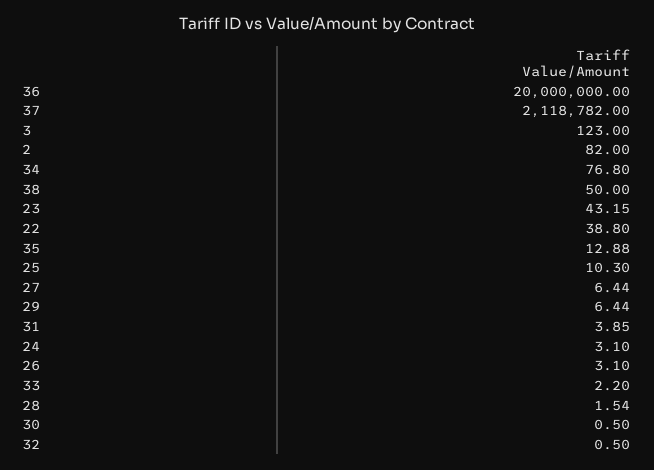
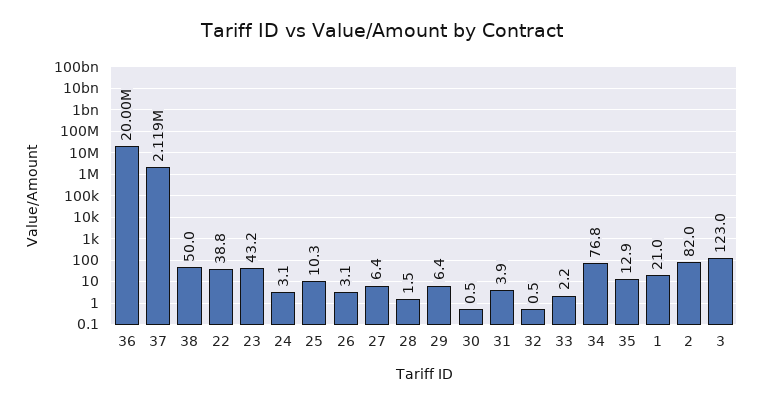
1: none -> 21

